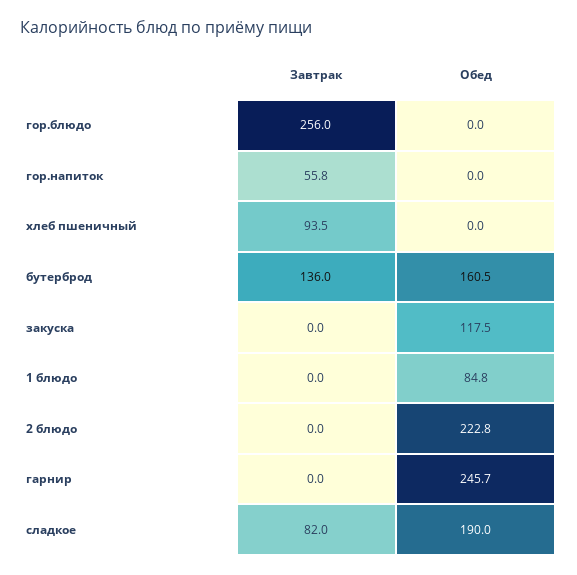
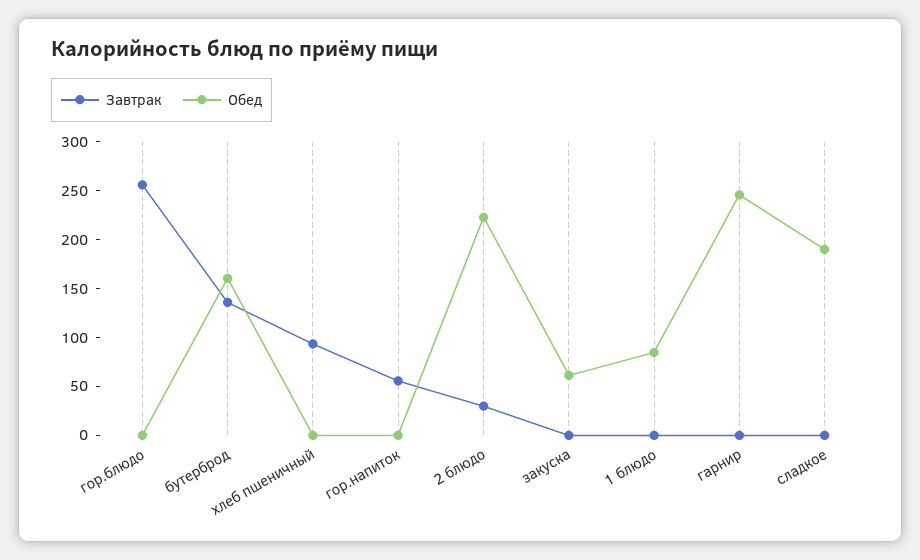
Обед, закуска: 117.5 -> 60
Завтрак, 2 блюдо: 0 -> 30
Завтрак, сладкое: 82 -> 0

